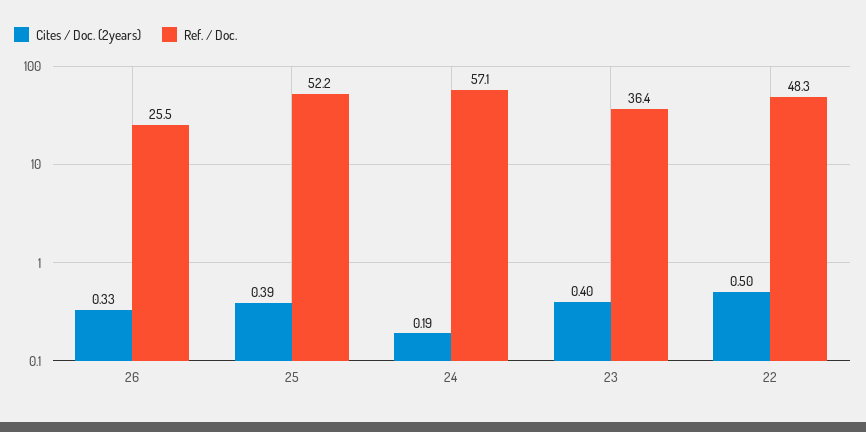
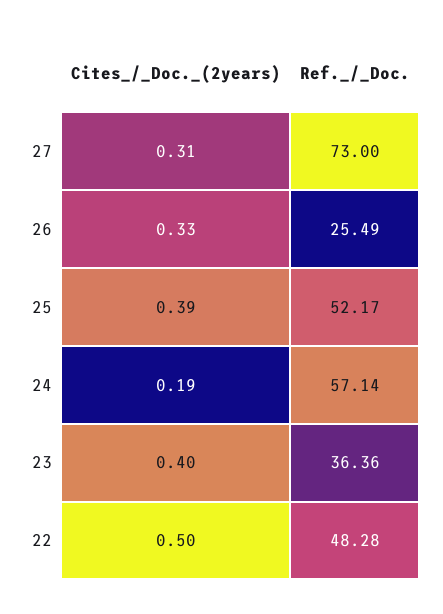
Cites / Doc. (2years), 27: none -> 0.31
Ref. / Doc., 27: none -> 73

